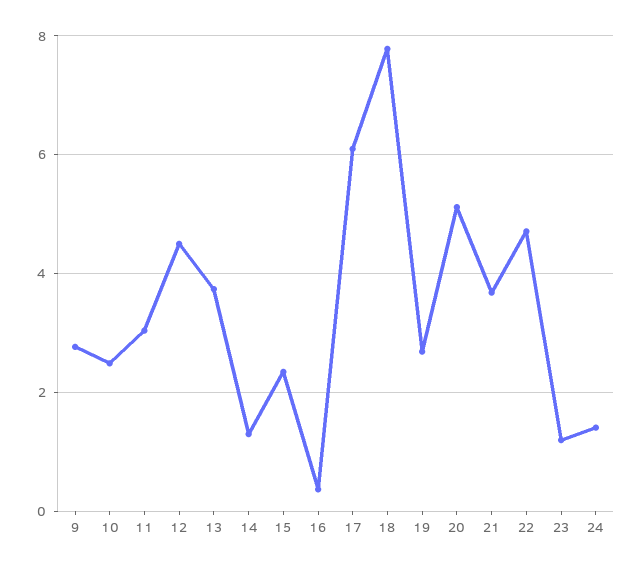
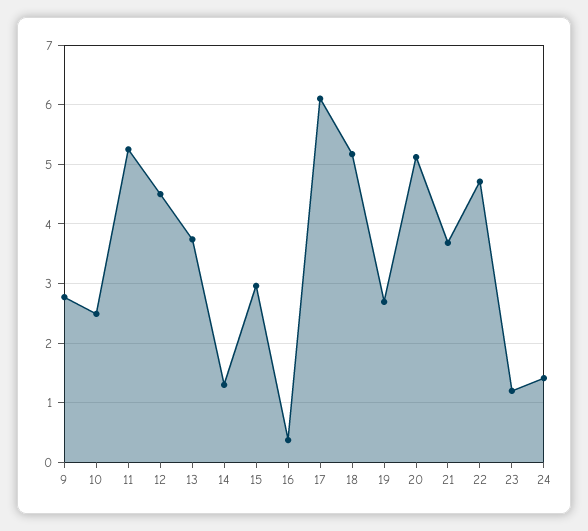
11: 3 -> 5.2
15: 2.4 -> 3
18: 7.8 -> 5.2

